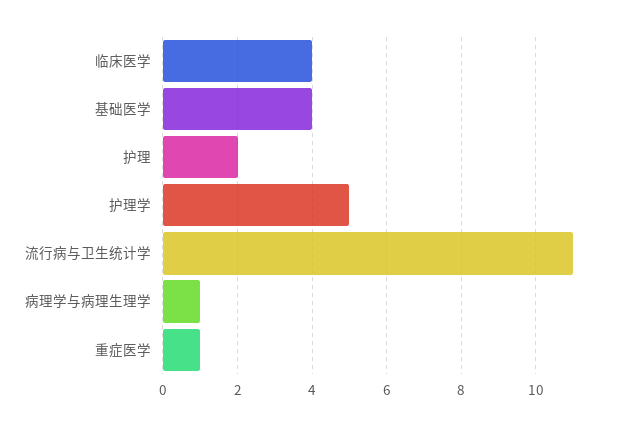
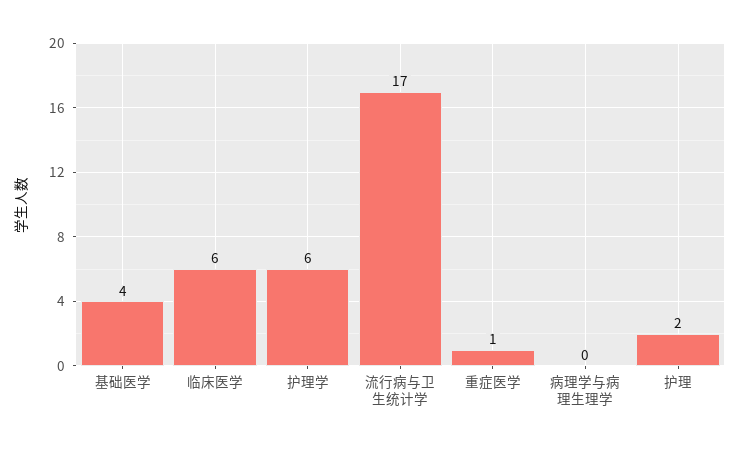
临床医学: 4 -> 6
护理学: 5 -> 6
流行病与卫生统计学: 11 -> 17
病理学与病理生理学: 1 -> 0

